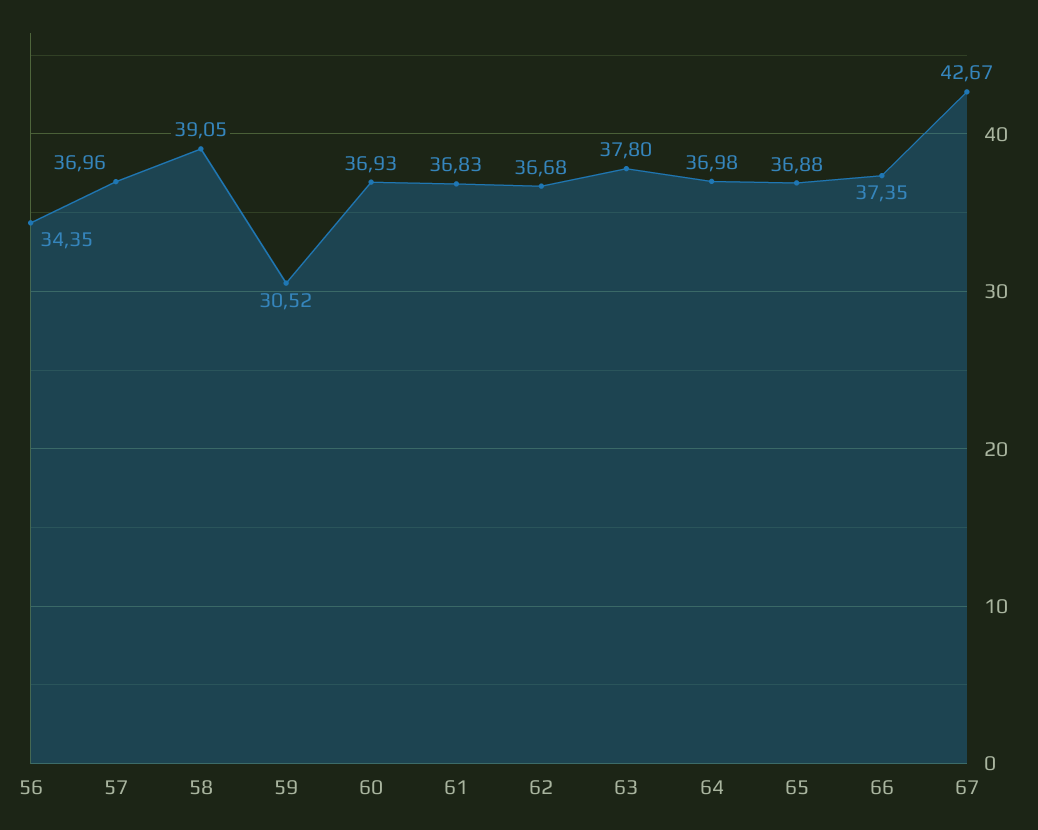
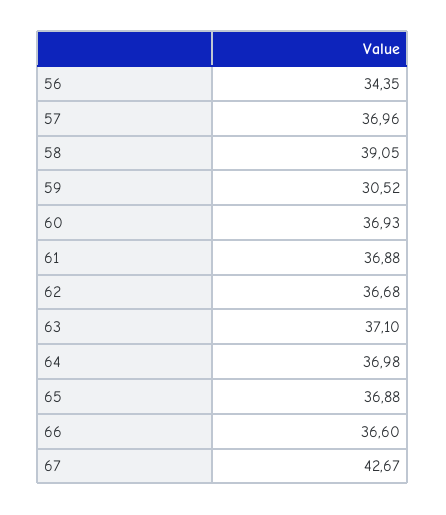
61: 36.83 -> 36.88
63: 37.8 -> 37.1
66: 37.35 -> 36.6

